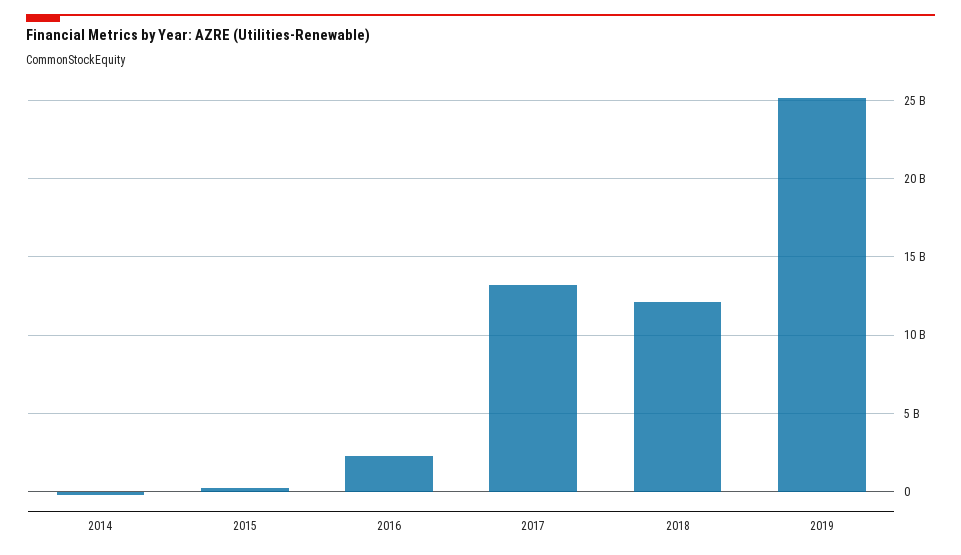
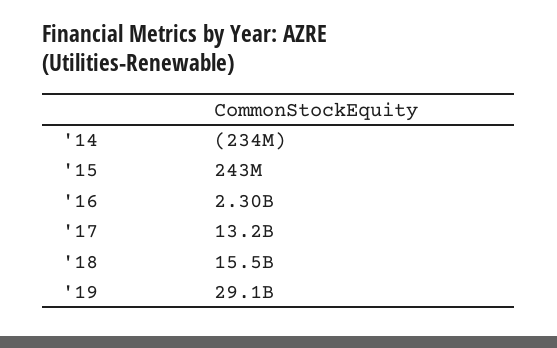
2018: 12000000000 -> 15500000000
2019: 25000000000 -> 29100000000

